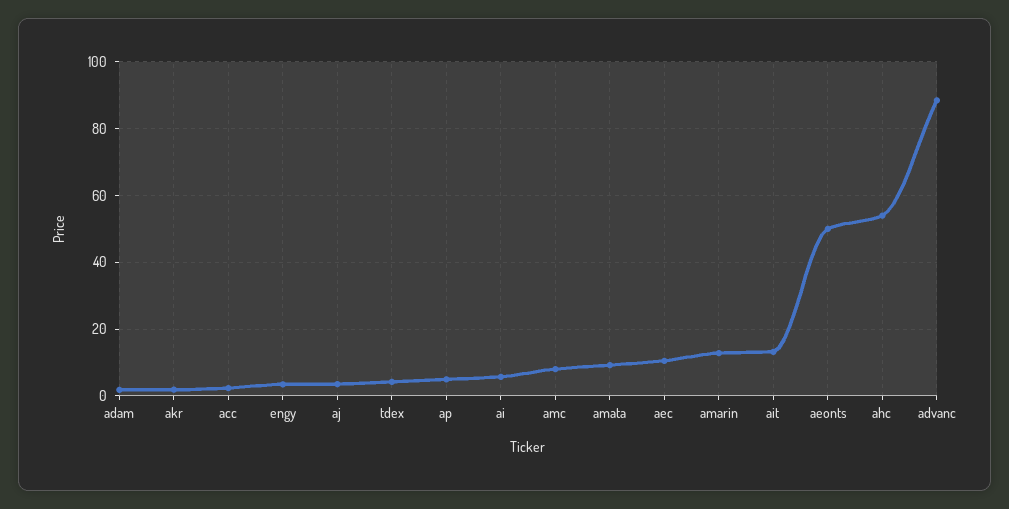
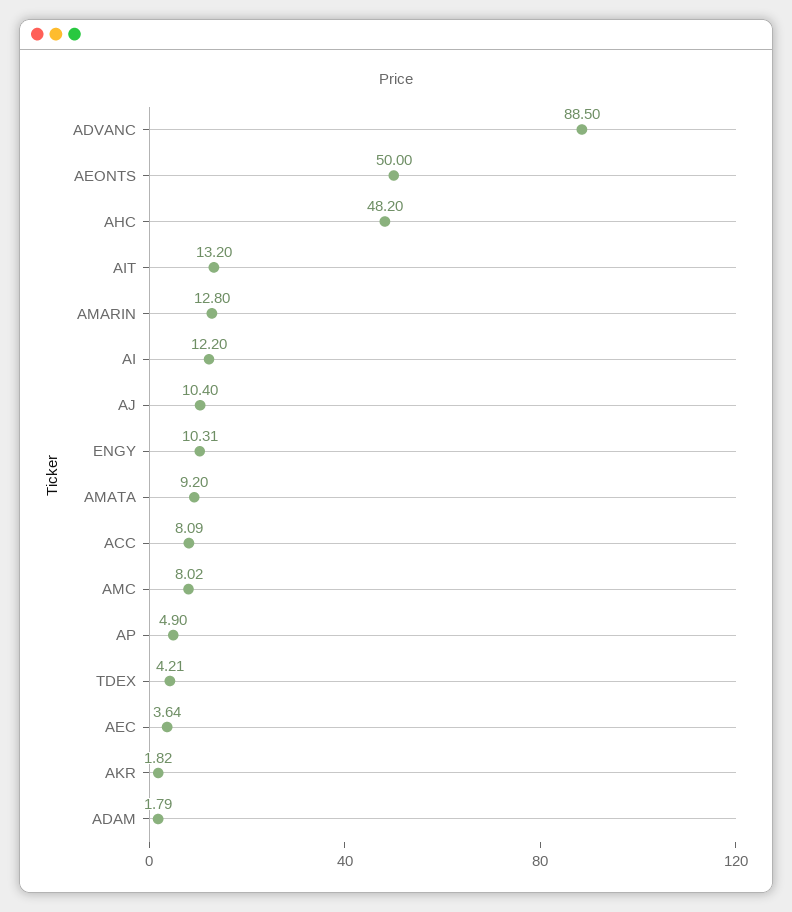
acc: 2 -> 8.09
engy: 4 -> 10.31
aj: 4 -> 10.4
ai: 6 -> 12.2
aec: 10 -> 3.64
ahc: 54 -> 48.2

